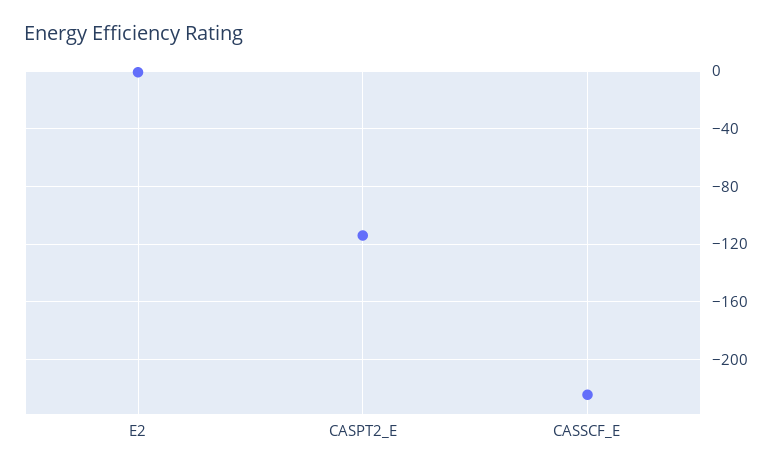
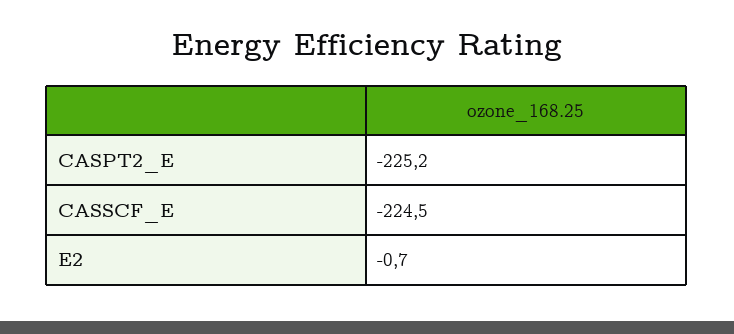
CASPT2_E: -115 -> -225.2

